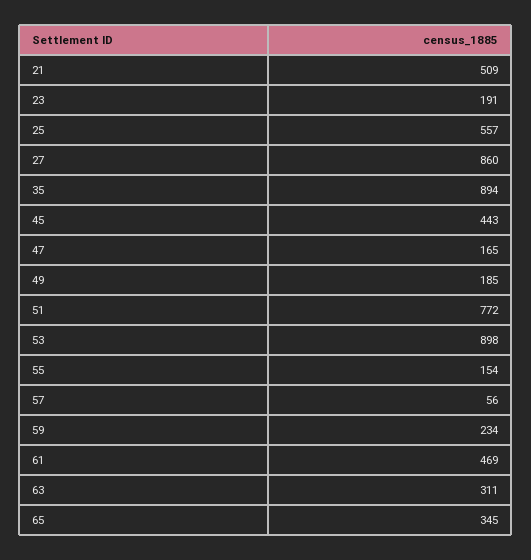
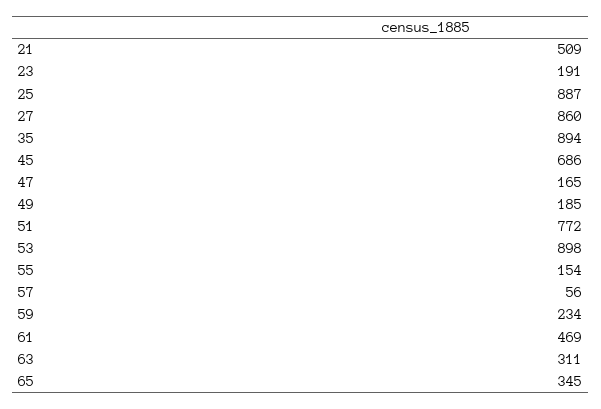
25: 557 -> 887
45: 443 -> 686

